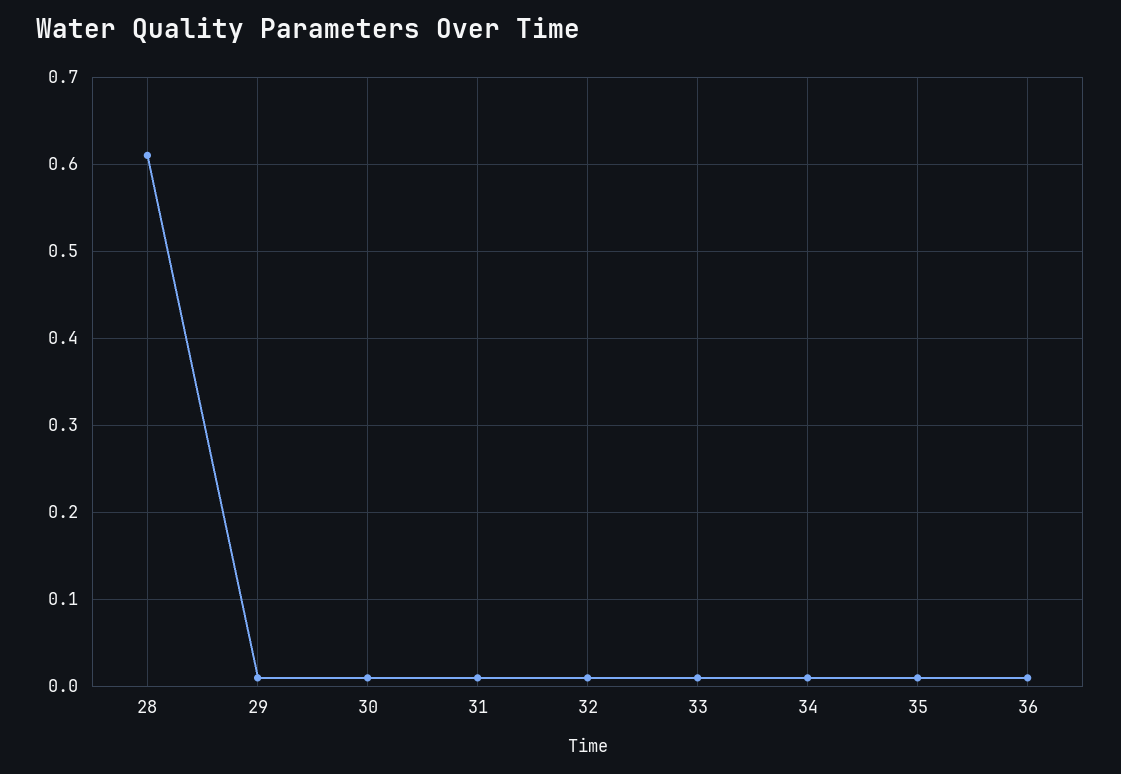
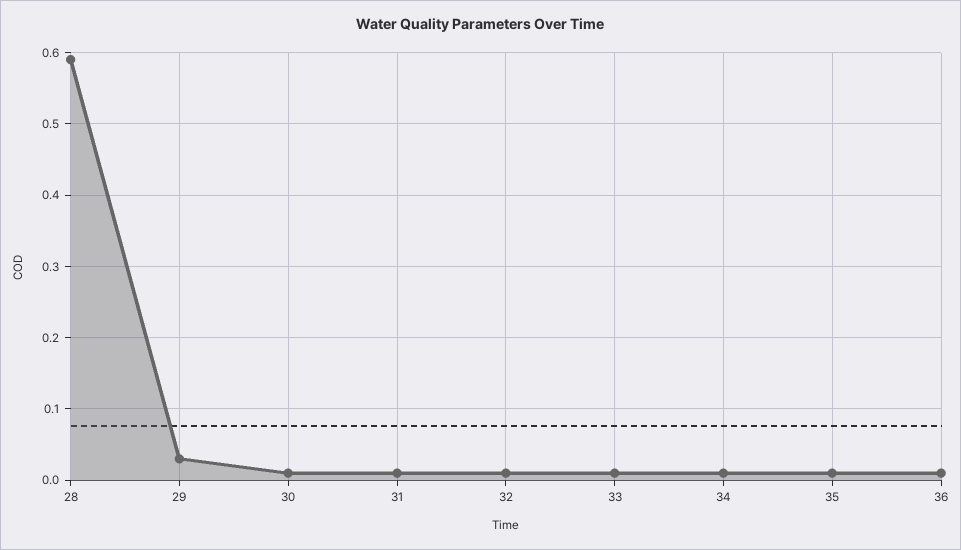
28: 0.61 -> 0.59
29: 0.01 -> 0.03

